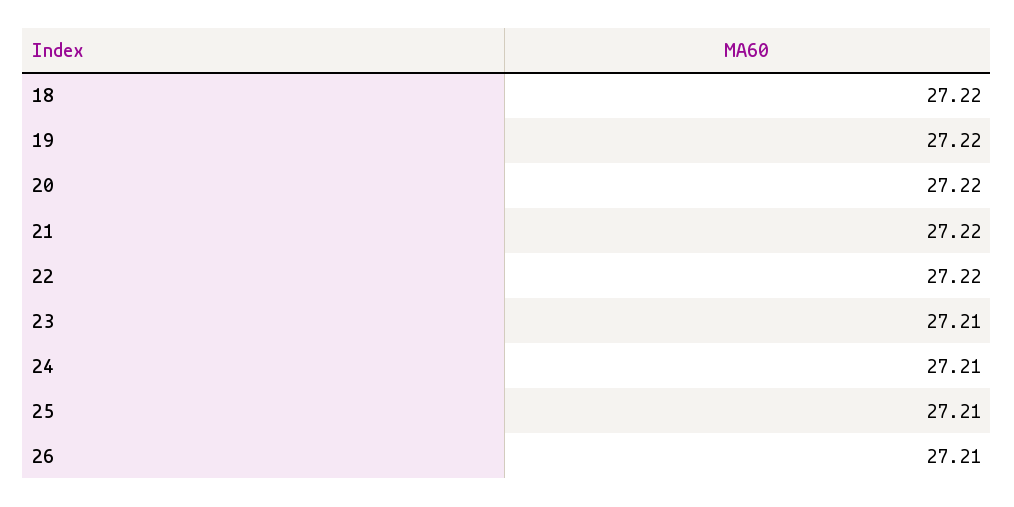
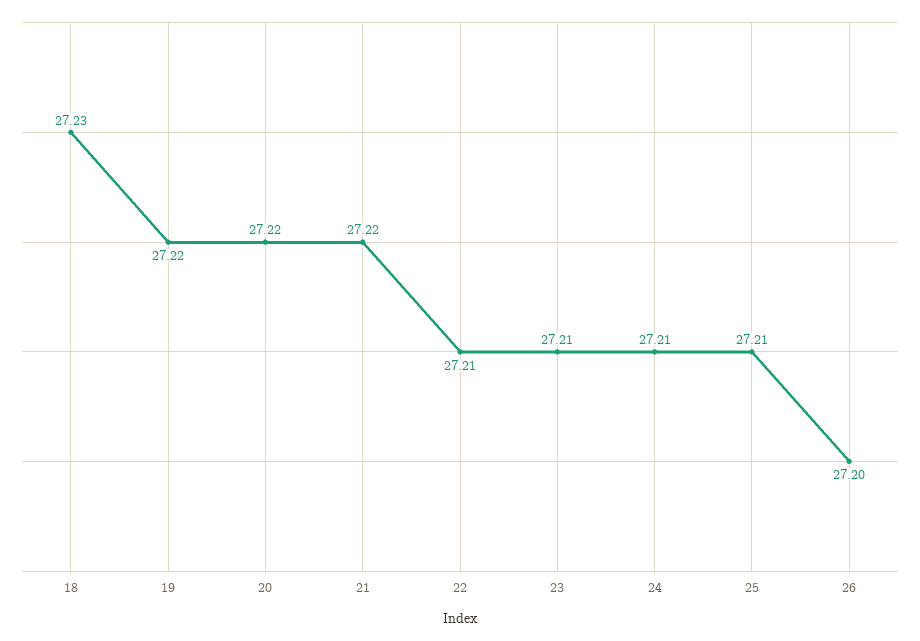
18: 27.22 -> 27.23
22: 27.22 -> 27.21
26: 27.21 -> 27.2

